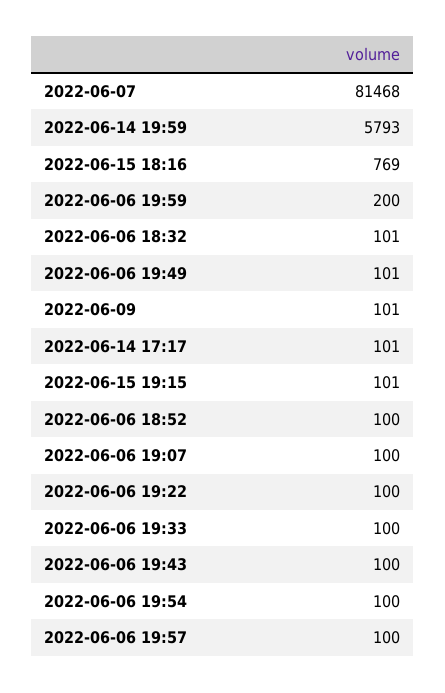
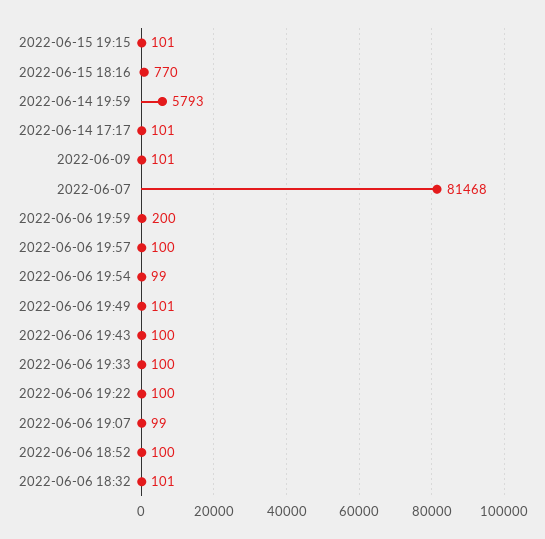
2022-06-15 18:16: 769 -> 770
2022-06-06 19:07: 100 -> 99
2022-06-06 19:54: 100 -> 99

